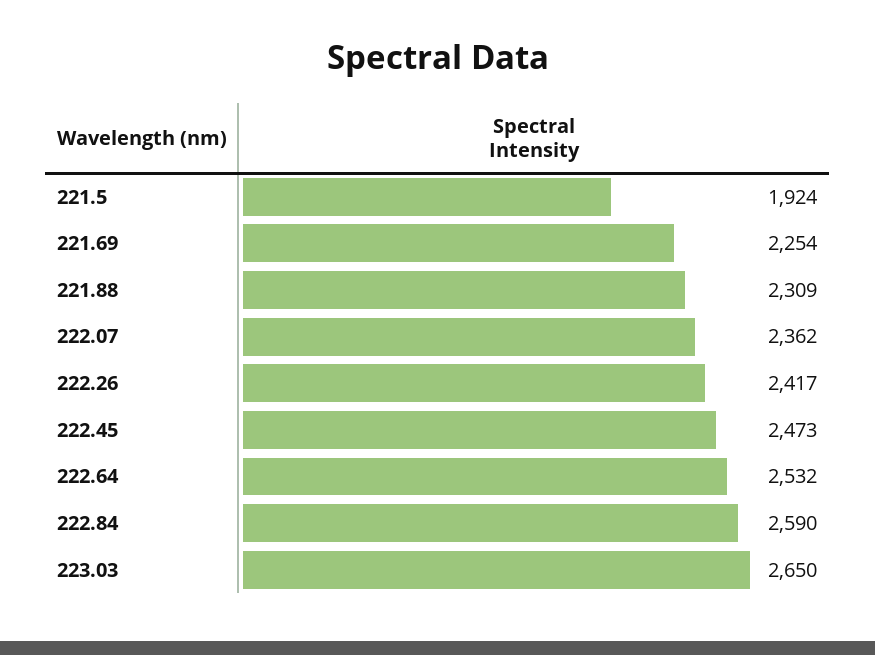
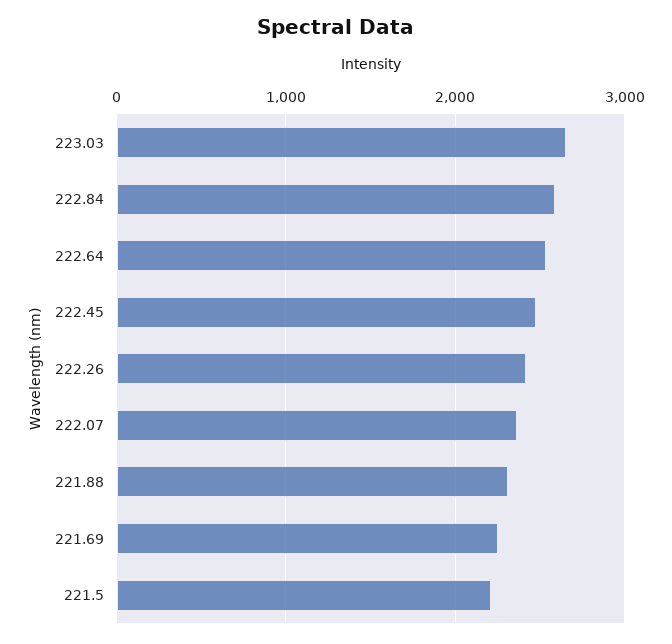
221.5: 1924 -> 2200

